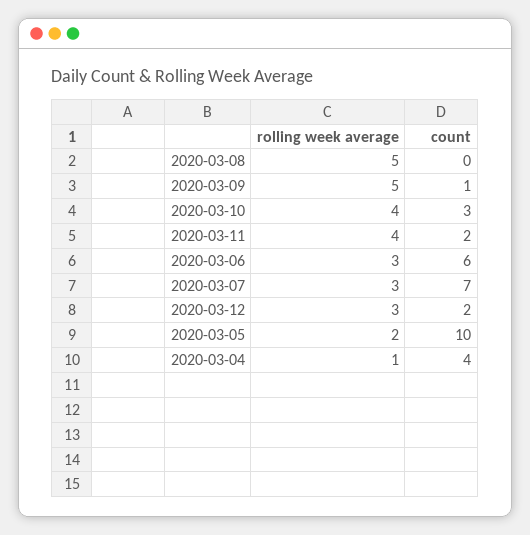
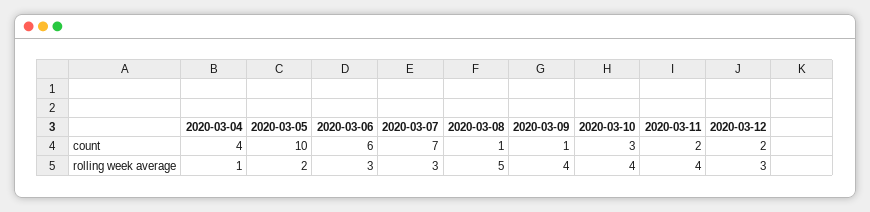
count, 2020-03-08: 0 -> 1
rolling week average, 2020-03-09: 5 -> 4

